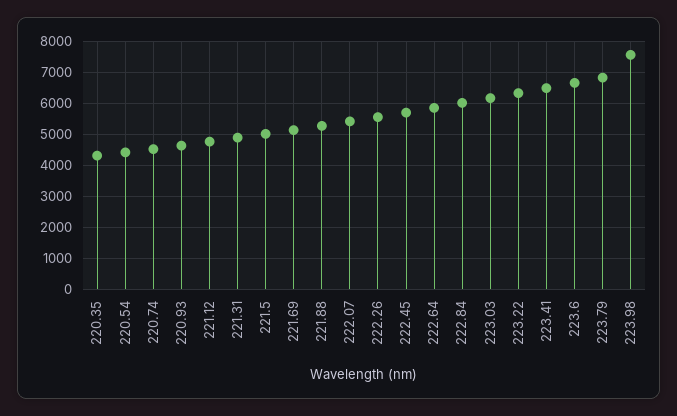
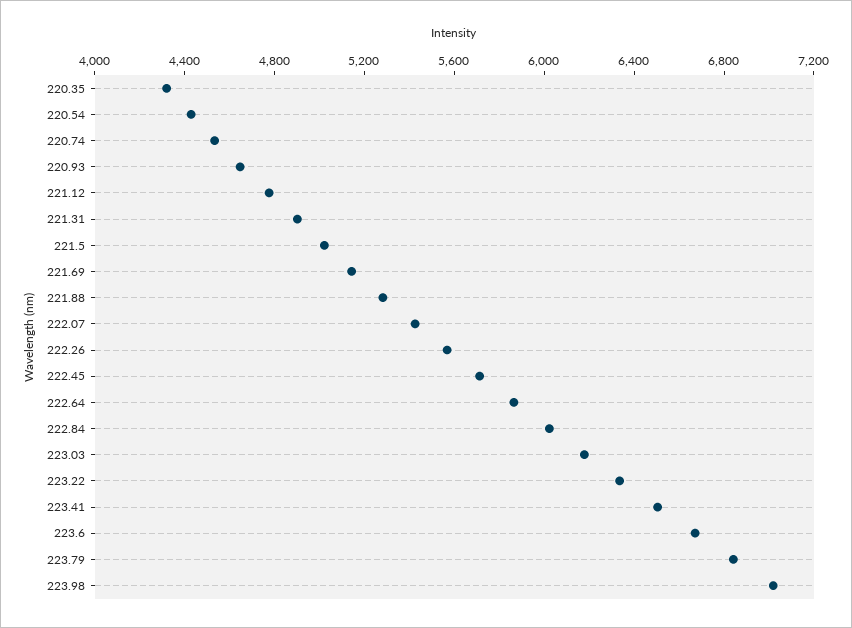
223.98: 7600 -> 7000

